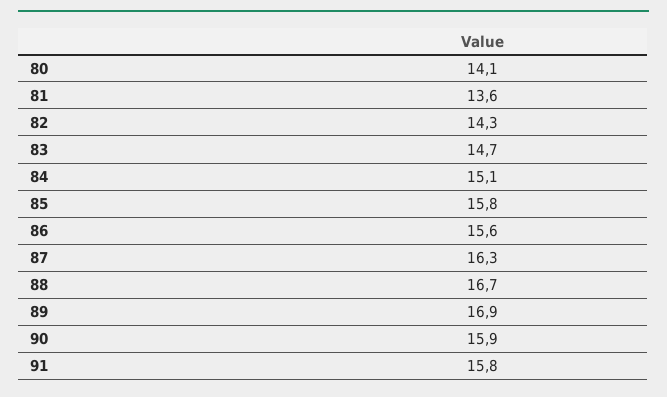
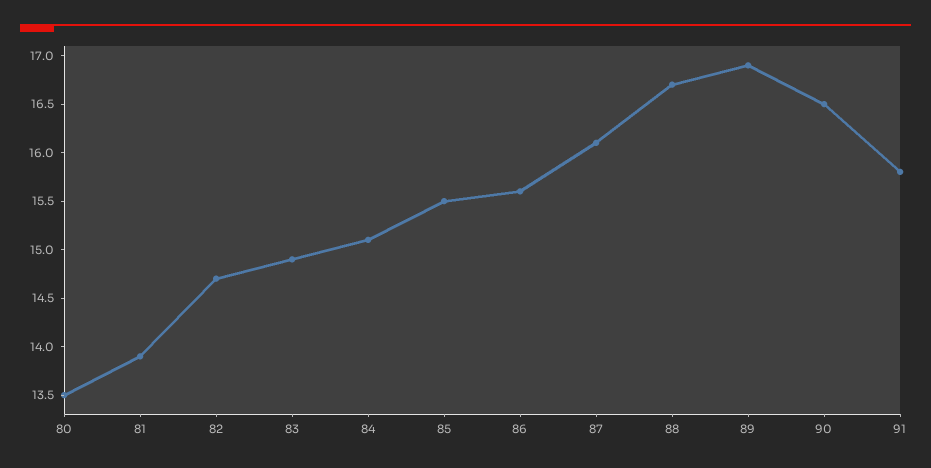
80: 14.1 -> 13.5
81: 13.6 -> 13.9
82: 14.3 -> 14.7
83: 14.7 -> 14.9
85: 15.8 -> 15.5
87: 16.3 -> 16.1
90: 15.9 -> 16.5

